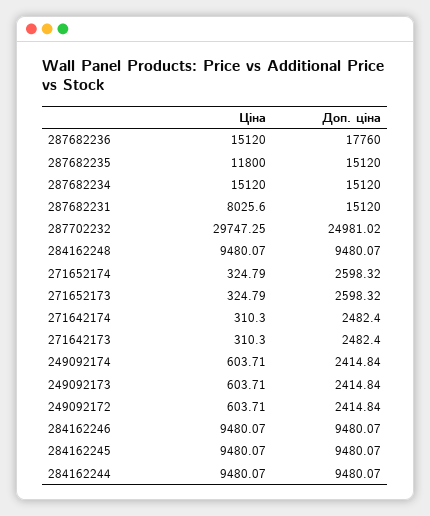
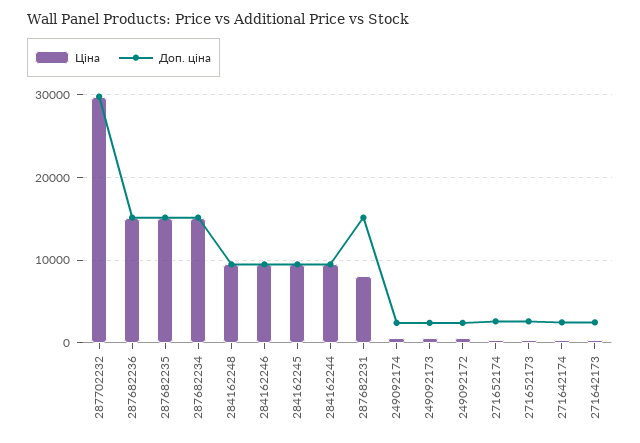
Доп. ціна, 287682236: 17760 -> 15000
Ціна, 287682235: 11800 -> 15000
Доп. ціна, 287702232: 24981.02 -> 30000

